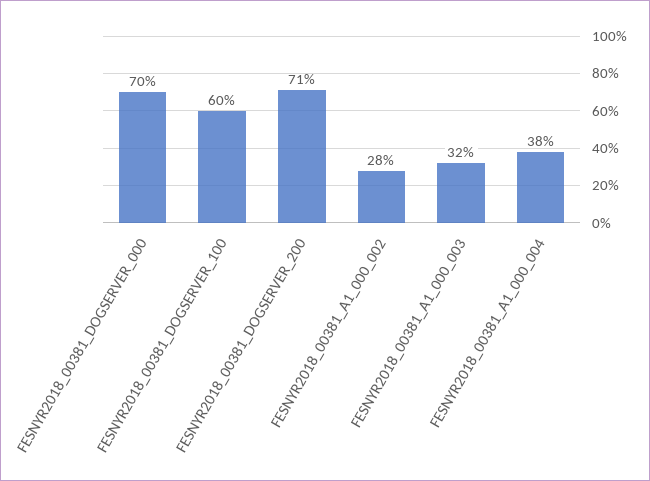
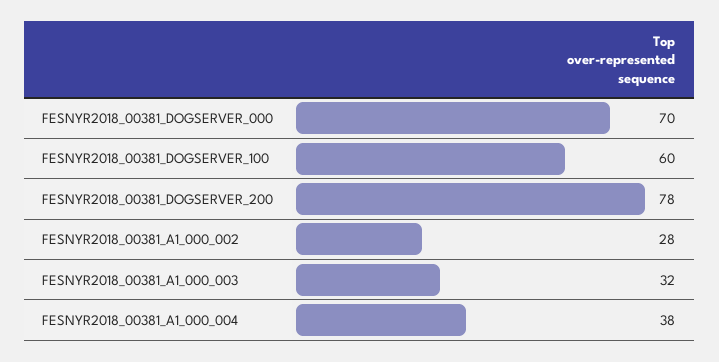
FESNYR2018_00381_DOGSERVER_200: 71 -> 78

